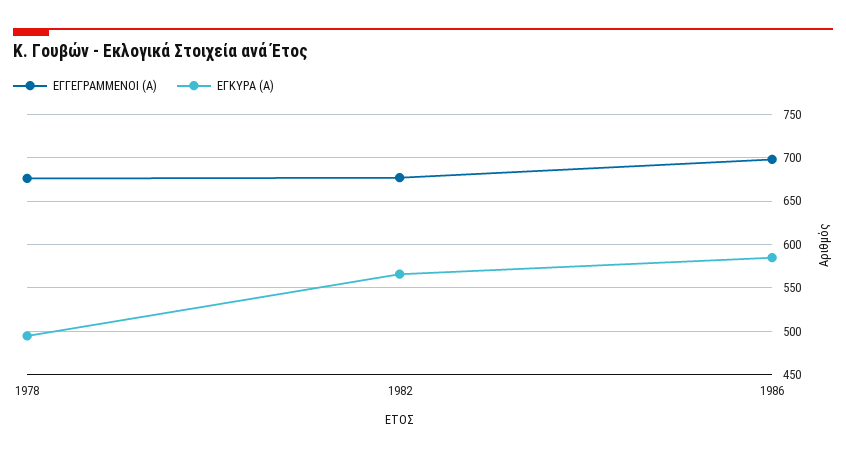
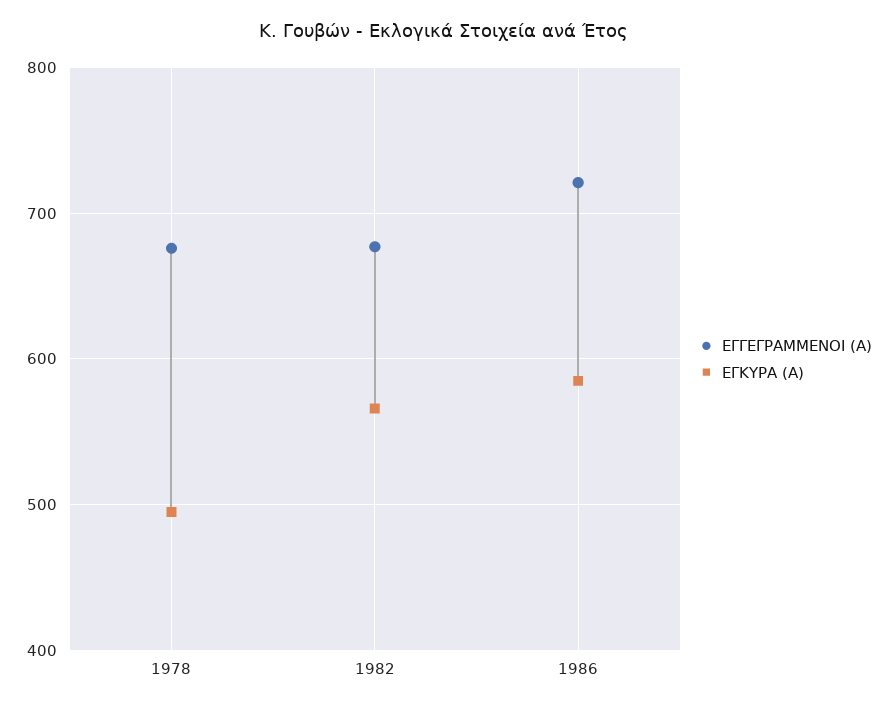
ΕΓΓΕΓΡΑΜΜΕΝΟΙ (Α), 1986: 700 -> 720

